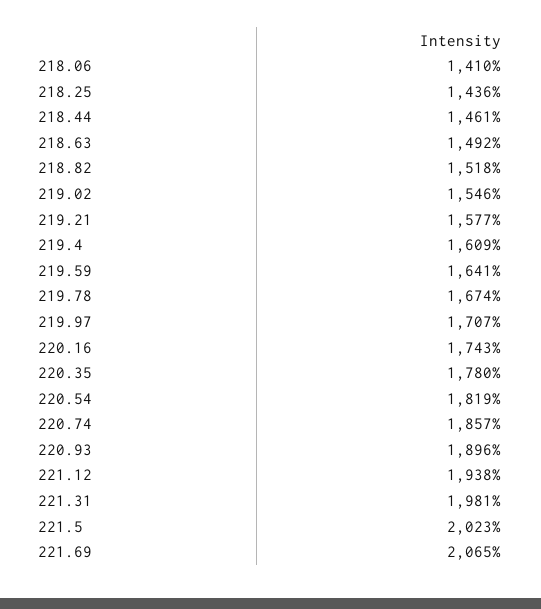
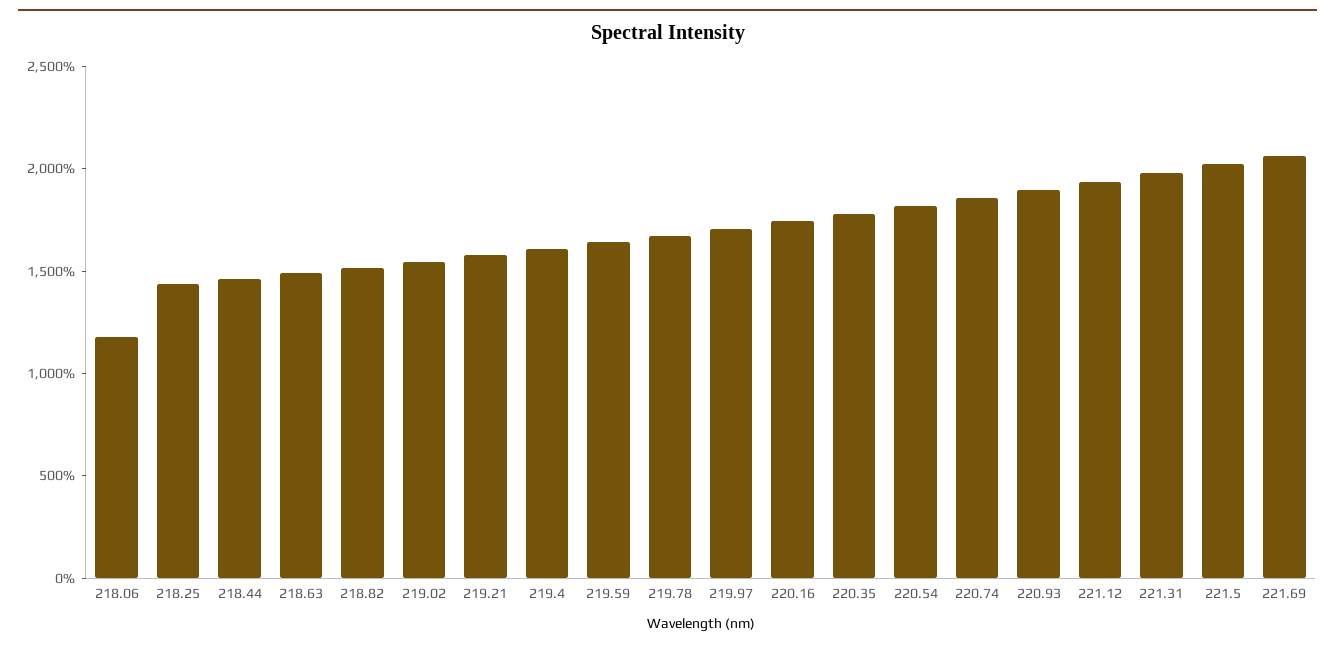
218.06: 1410 -> 1200

